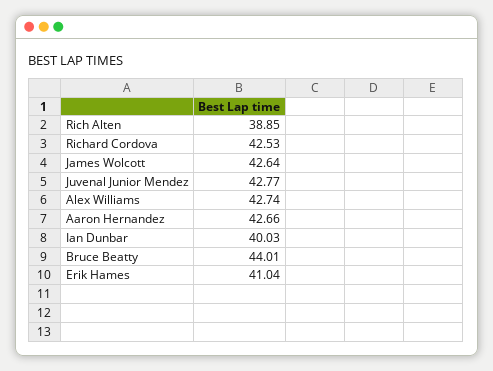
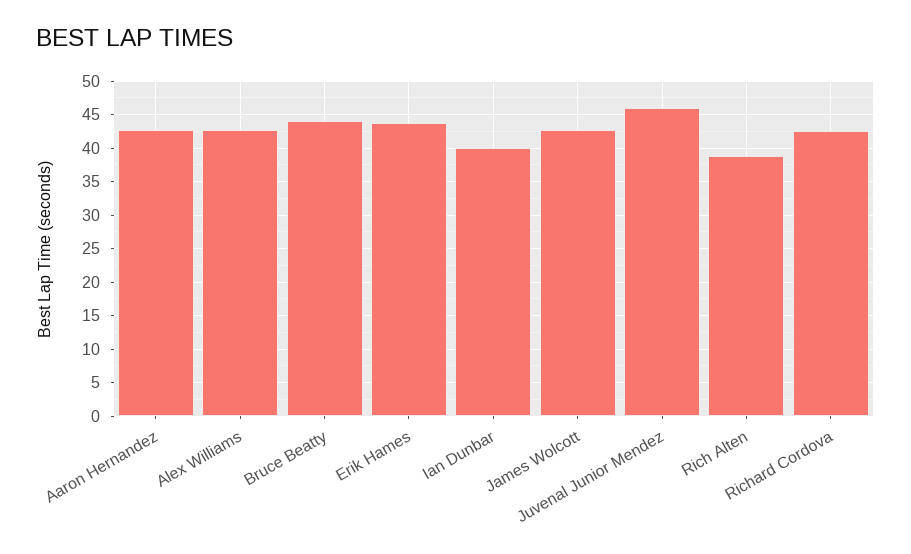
Juvenal Junior Mendez: 42.77 -> 46
Erik Hames: 41.04 -> 44

